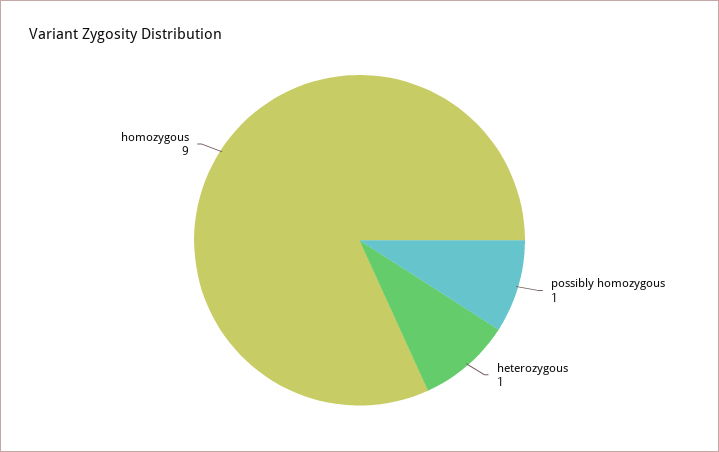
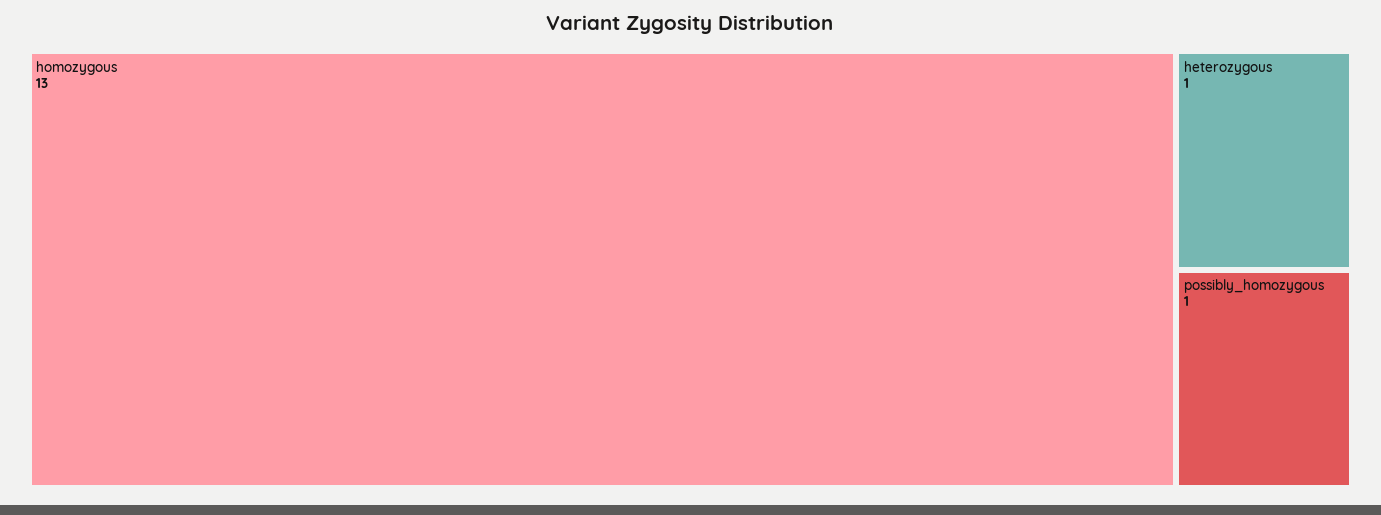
homozygous: 9 -> 13

